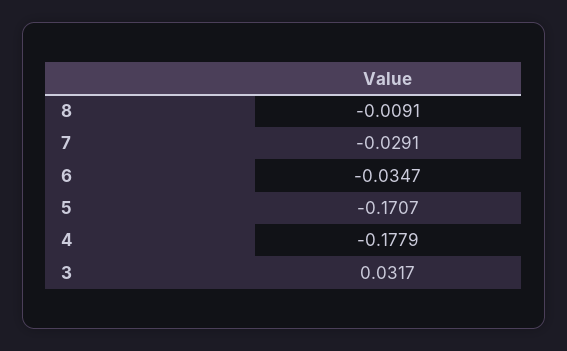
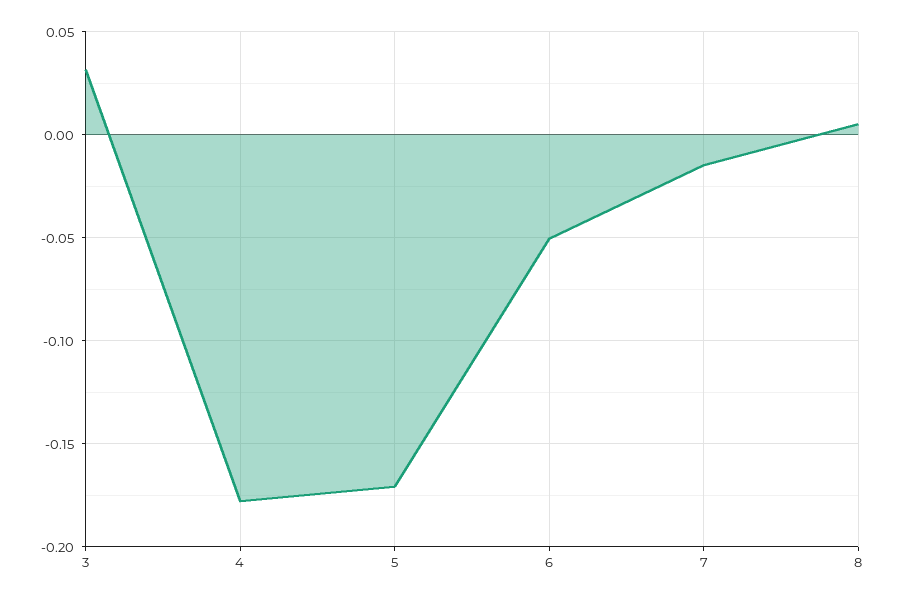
8: -0.0091 -> 0.005
7: -0.0291 -> -0.015
6: -0.0347 -> -0.05

